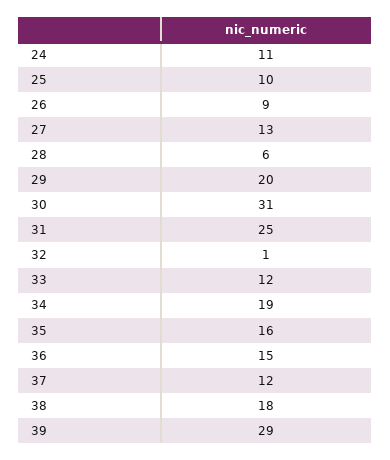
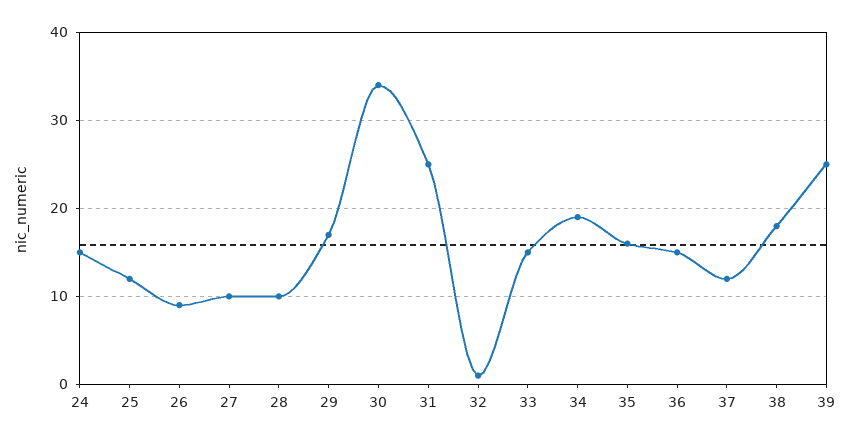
24: 11 -> 15
25: 10 -> 12
27: 13 -> 10
28: 6 -> 10
29: 20 -> 17
30: 31 -> 34
33: 12 -> 15
39: 29 -> 25

